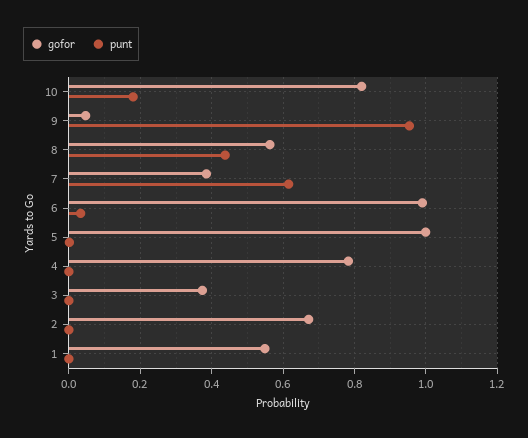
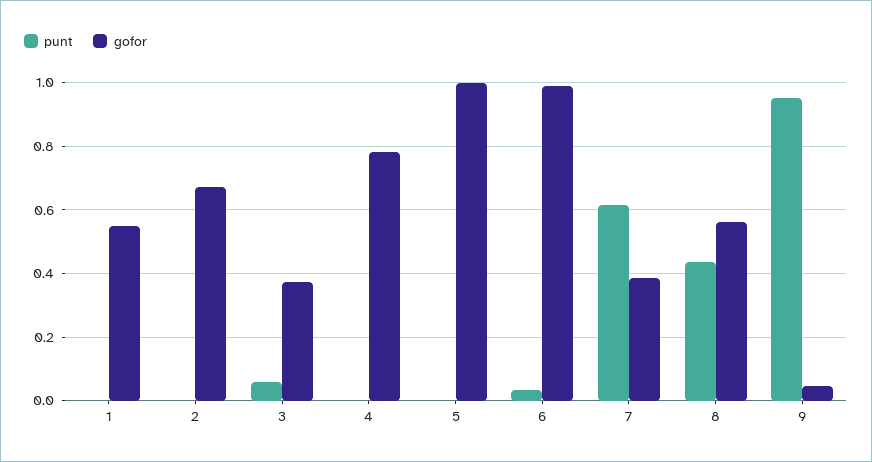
gofor, 10: 0.82 -> none
punt, 10: 0.18 -> none
punt, 3: 0 -> 0.06

